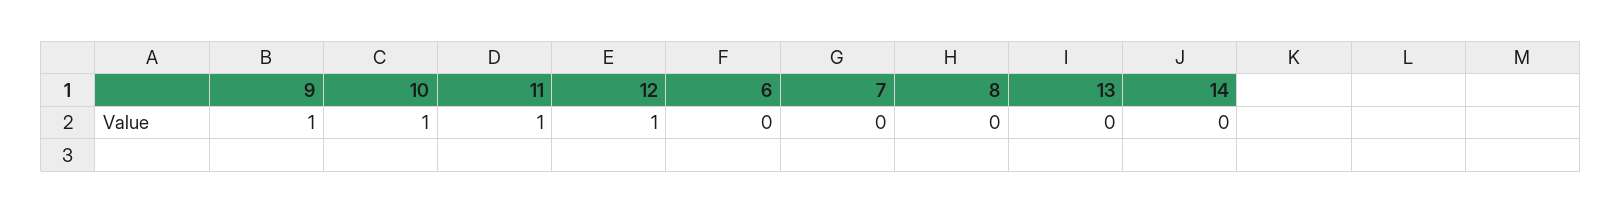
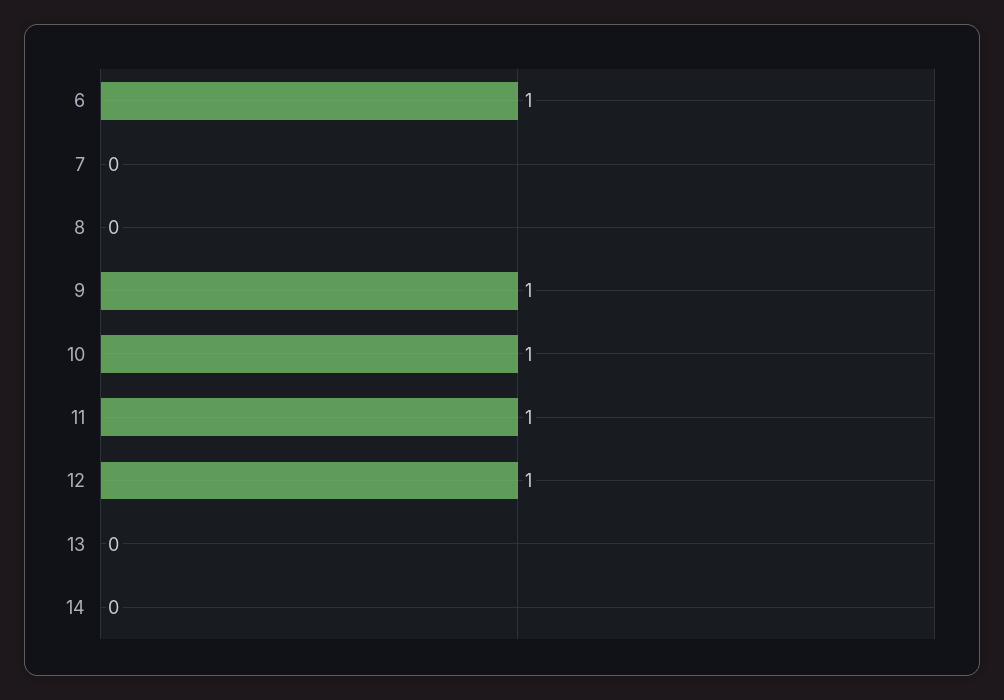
6: 0 -> 1

